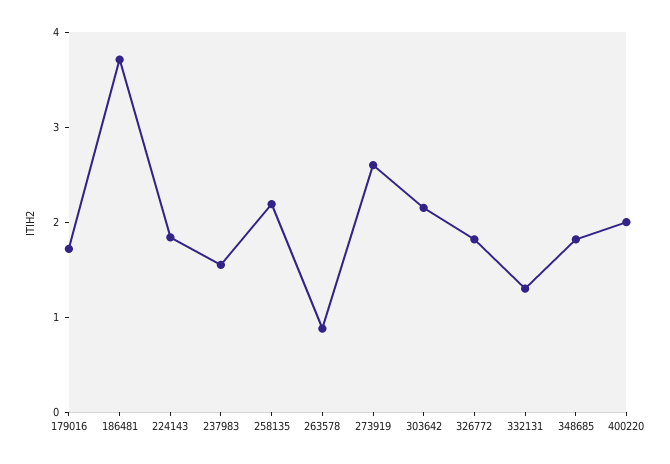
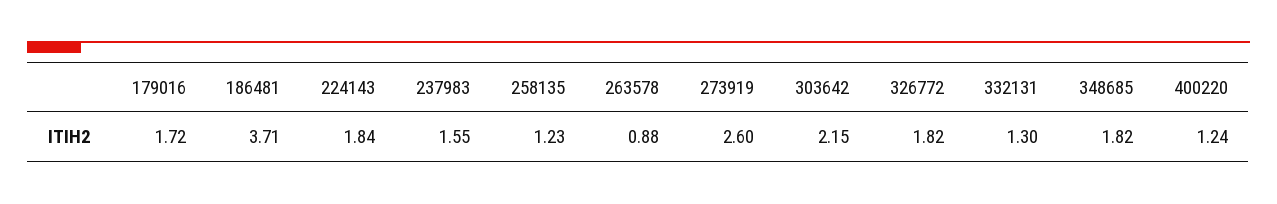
258135: 2.2 -> 1.23
400220: 2 -> 1.24

